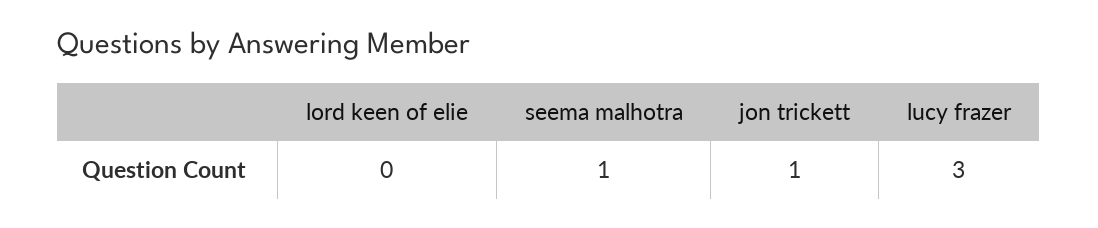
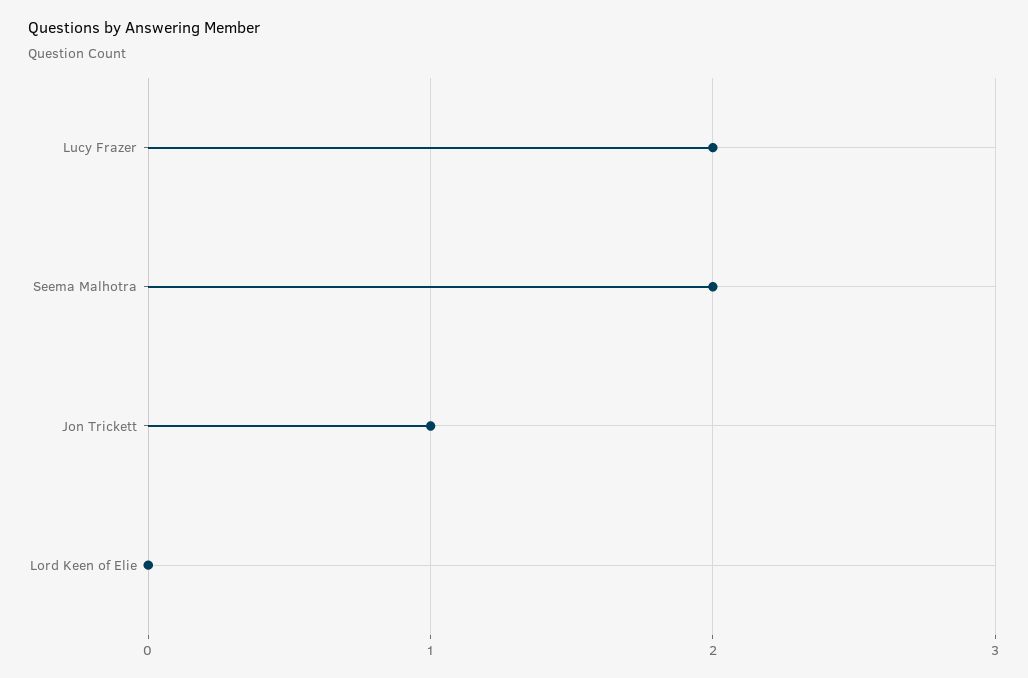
seema malhotra: 1 -> 2
lucy frazer: 3 -> 2

